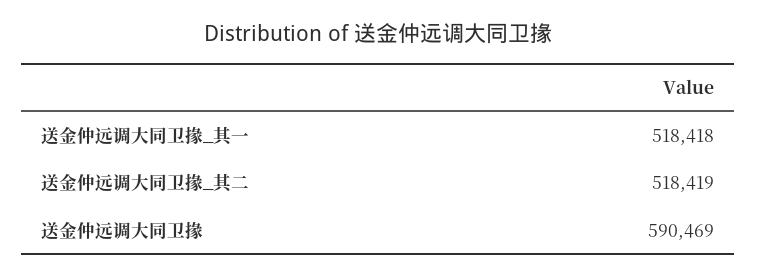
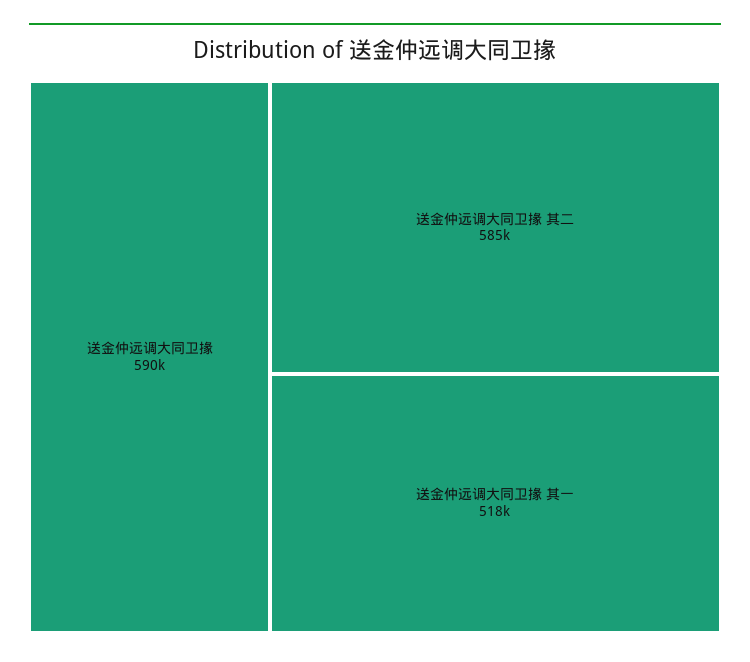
送金仲远调大同卫掾_其二: 518419 -> 585000

